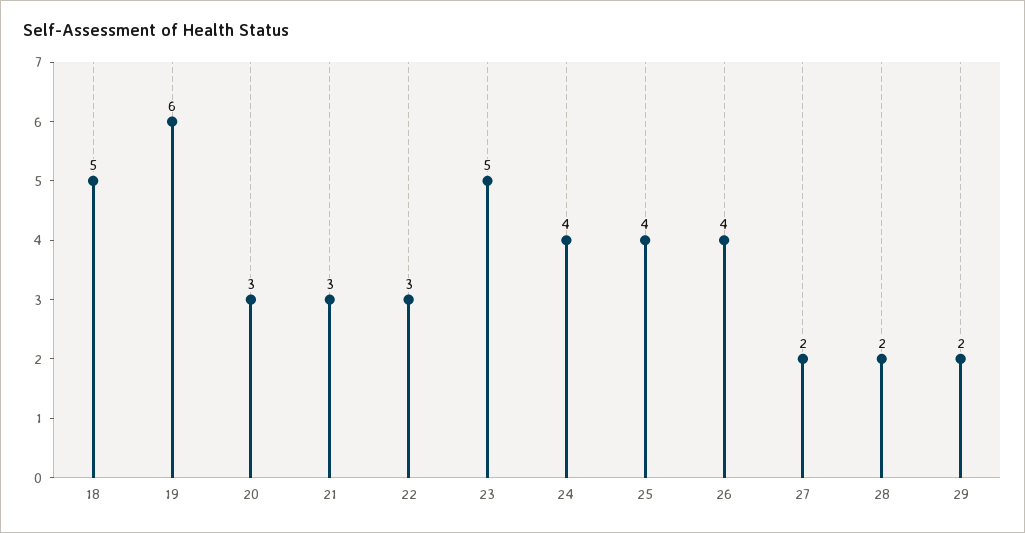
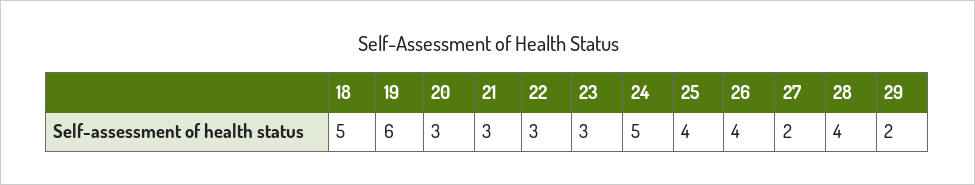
23: 5 -> 3
24: 4 -> 5
28: 2 -> 4

